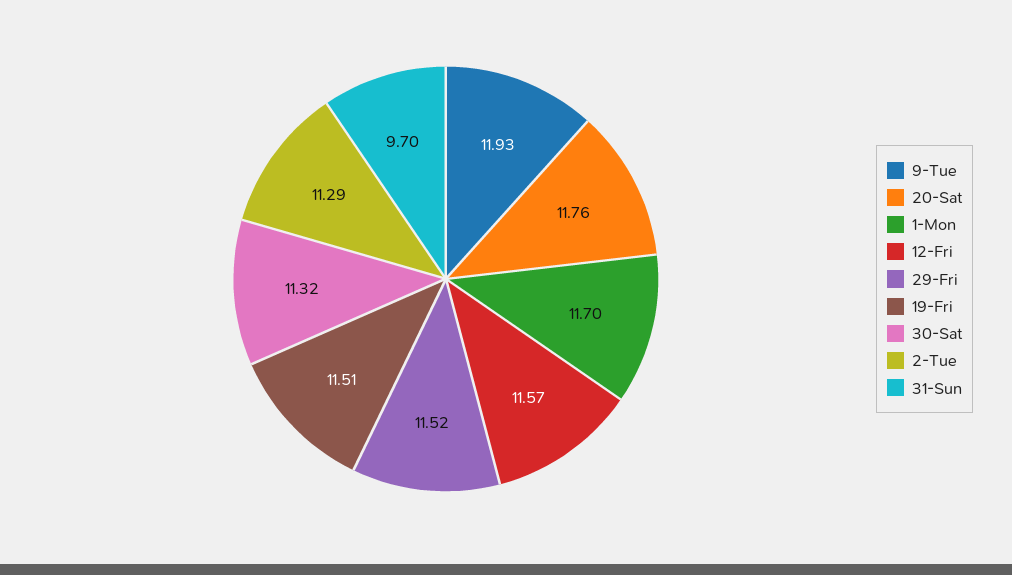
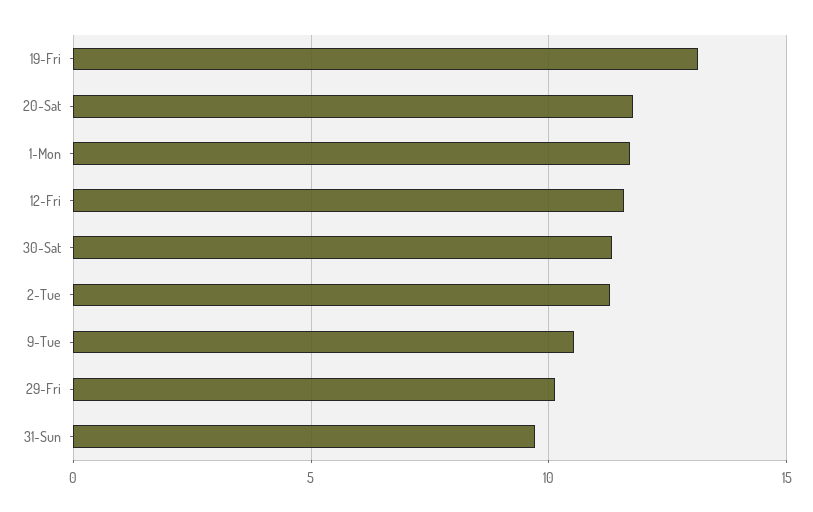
9-Tue: 11.93 -> 10.5
29-Fri: 11.52 -> 10
19-Fri: 11.51 -> 13

